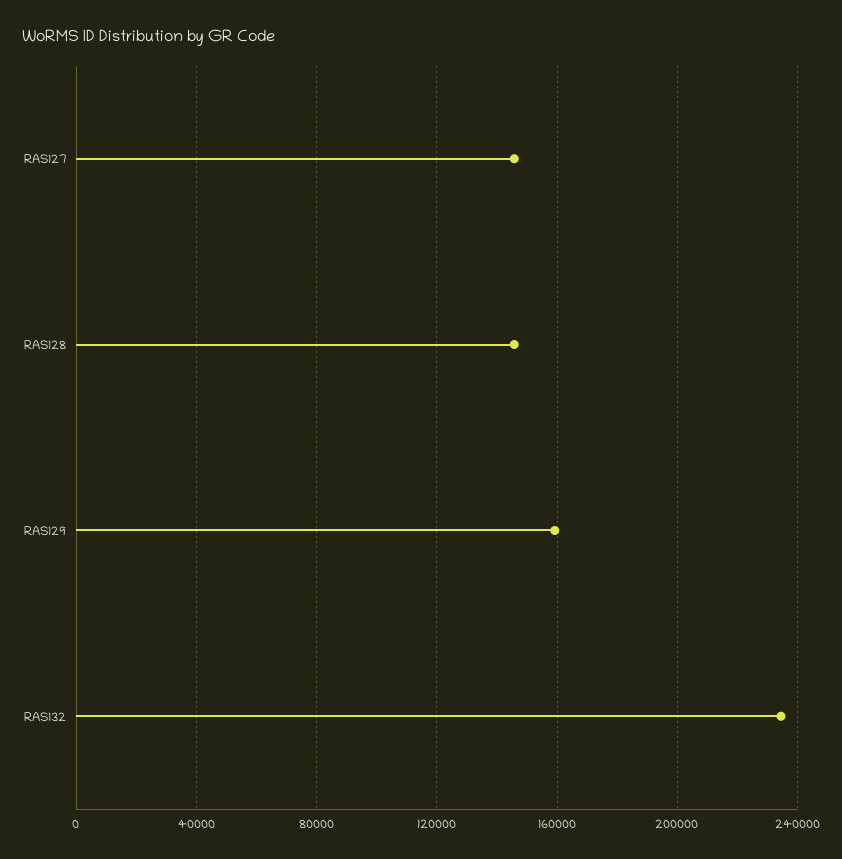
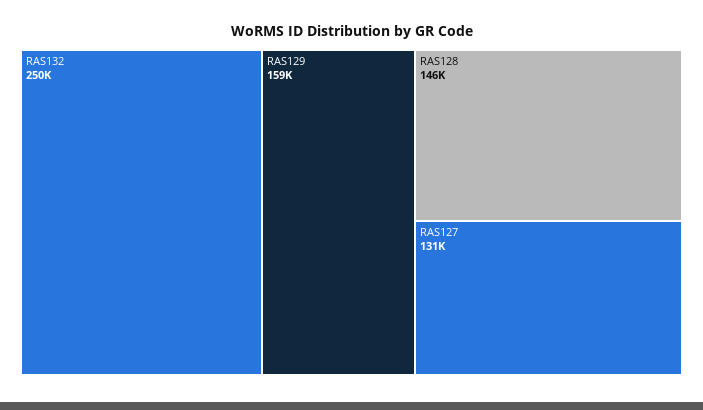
RAS127: 145000 -> 131000
RAS132: 235000 -> 250000

